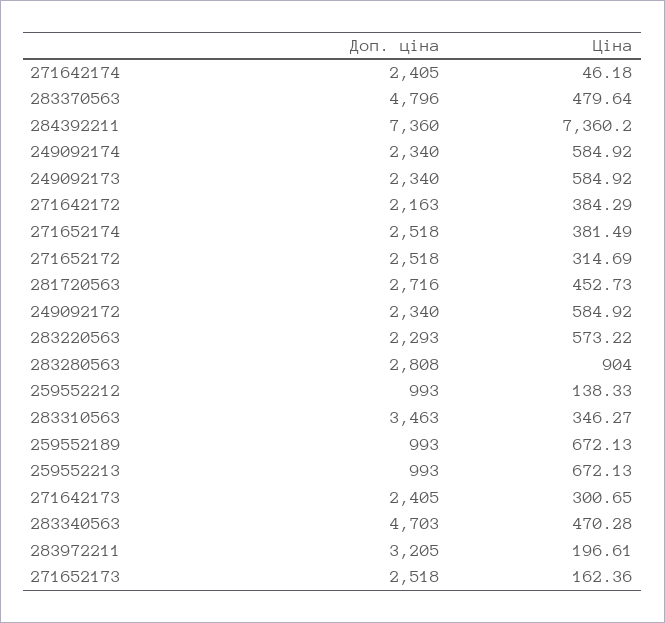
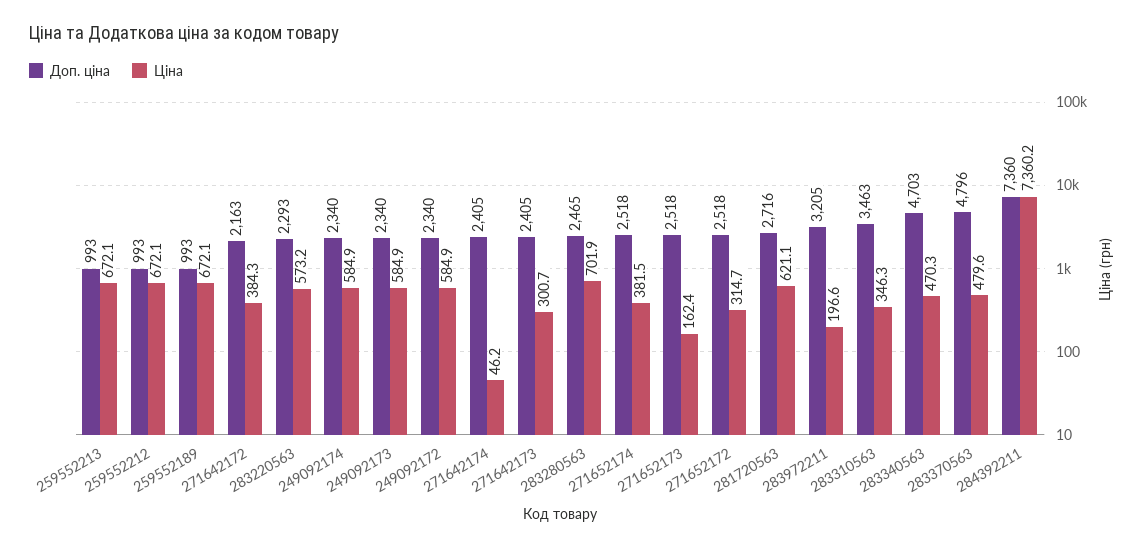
Ціна, 281720563: 452.73 -> 621.1
Доп. ціна, 283280563: 2808 -> 2465
Ціна, 283280563: 904 -> 701.9
Ціна, 259552212: 138.33 -> 672.1

